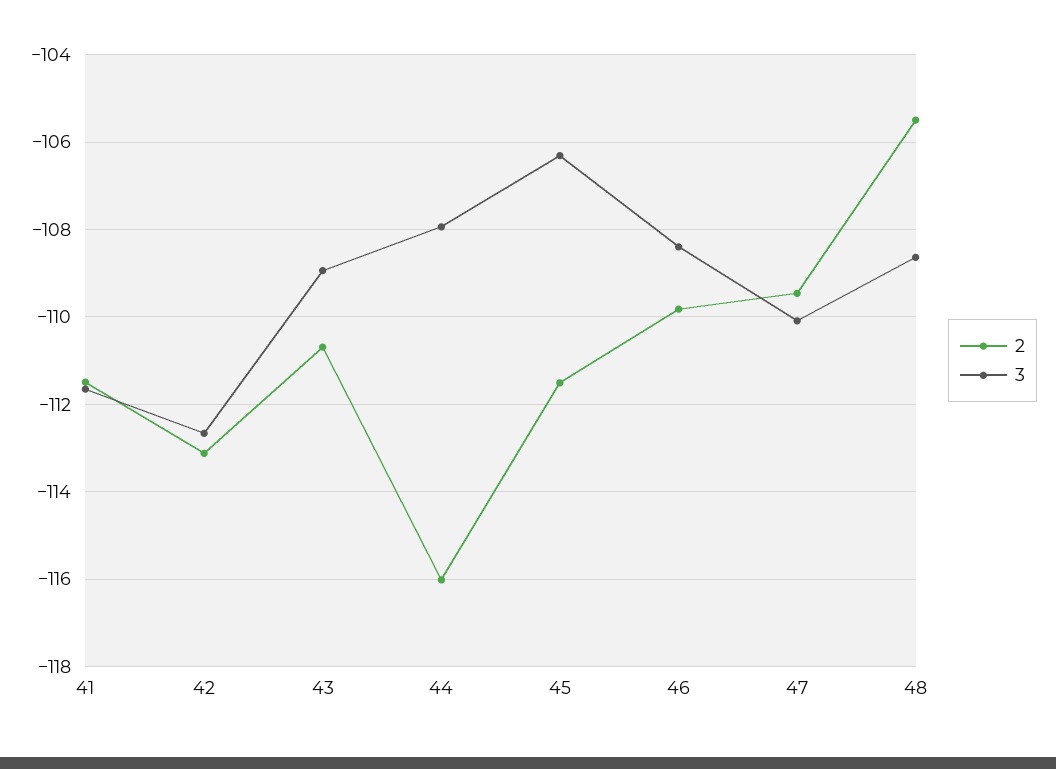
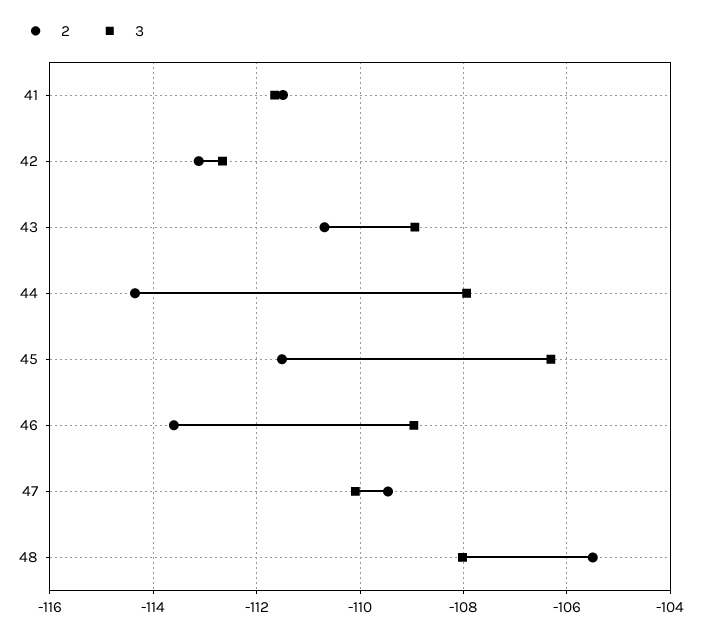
2, 44: -116 -> -114.4
2, 46: -109.8 -> -113.6
3, 46: -108.4 -> -109
3, 48: -108.6 -> -108

